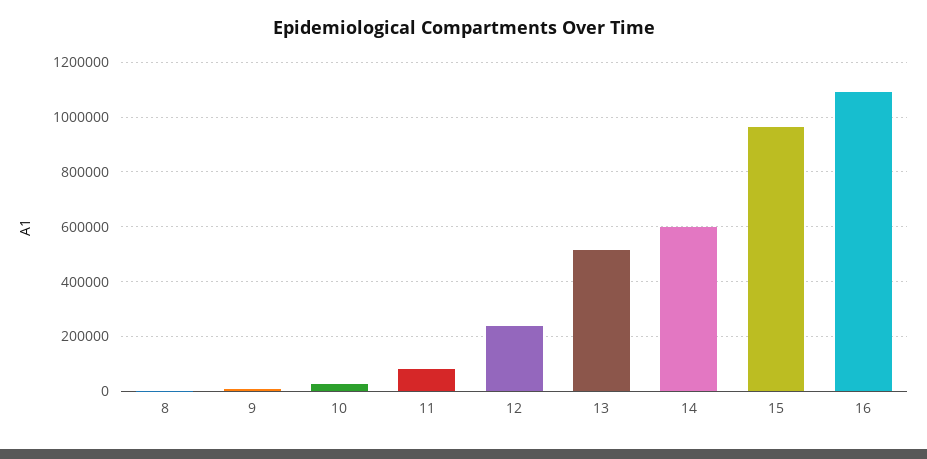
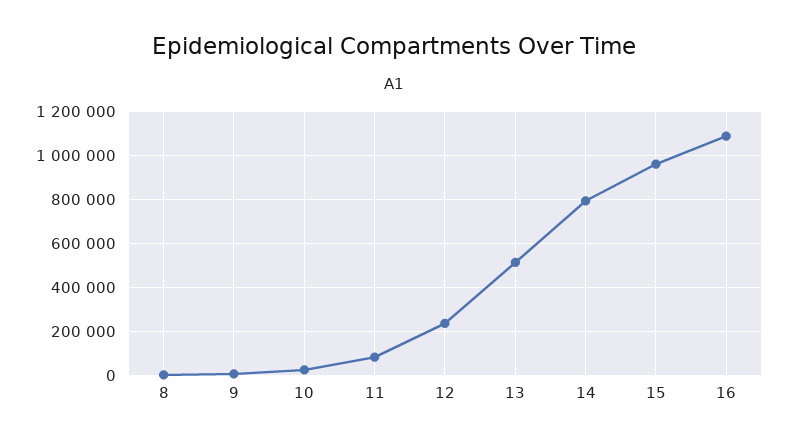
14: 600000 -> 800000

